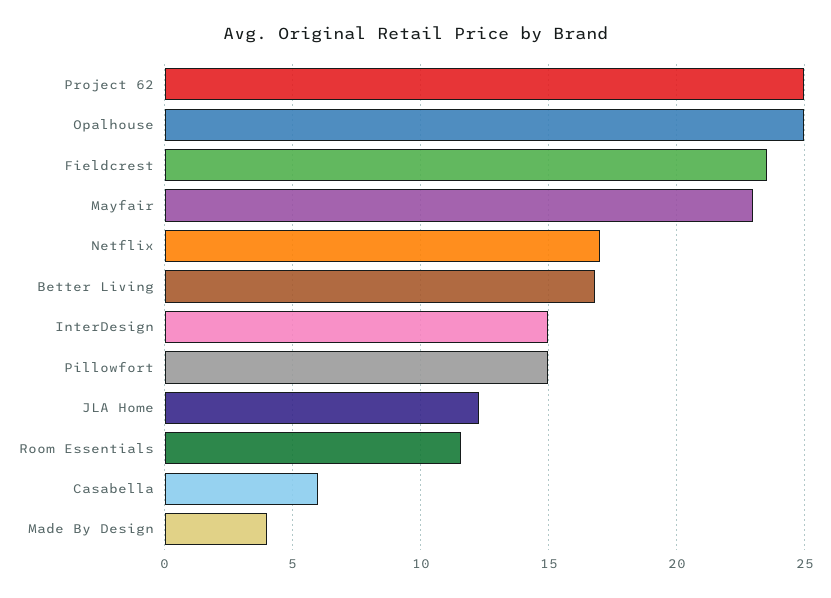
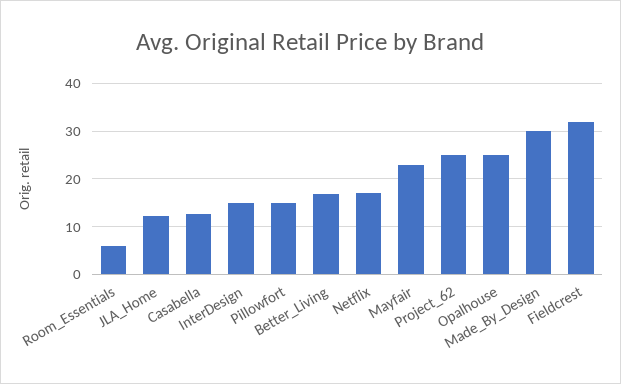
Fieldcrest: 23.5 -> 32
Room Essentials: 11.5 -> 6
Casabella: 6 -> 12
Made By Design: 4 -> 30

